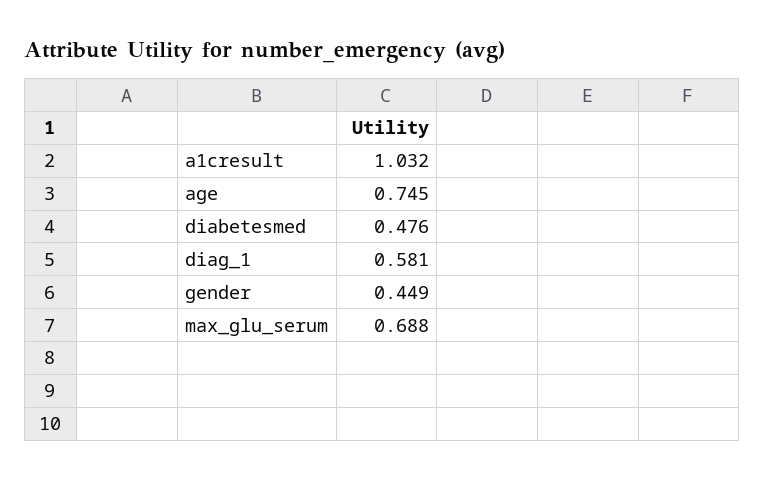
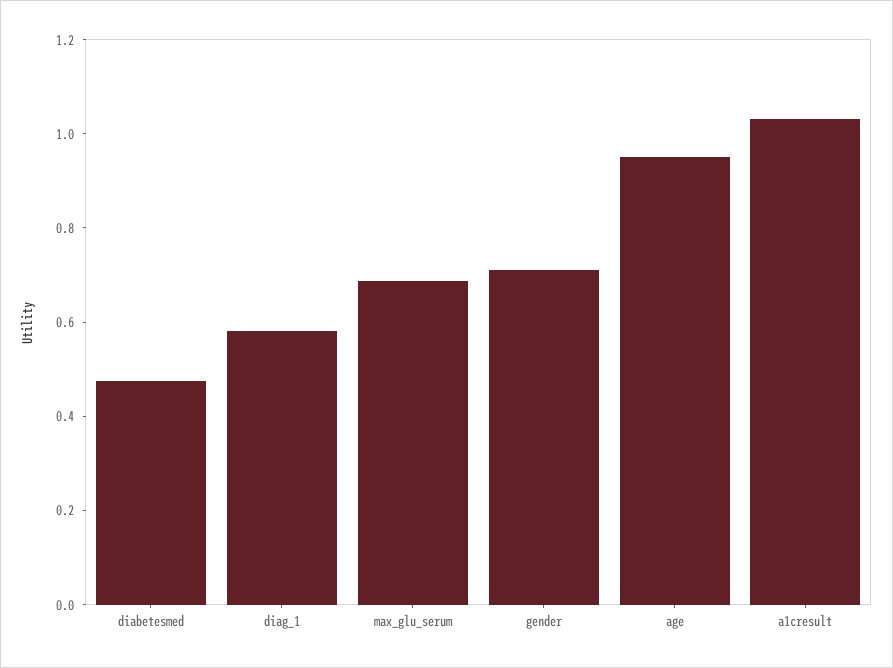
age: 0.745 -> 0.95
gender: 0.449 -> 0.7

